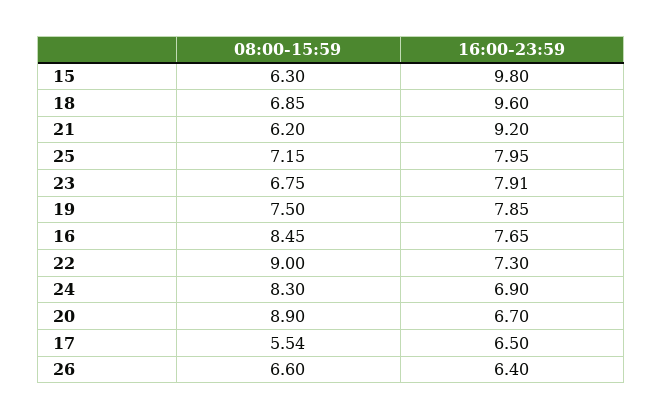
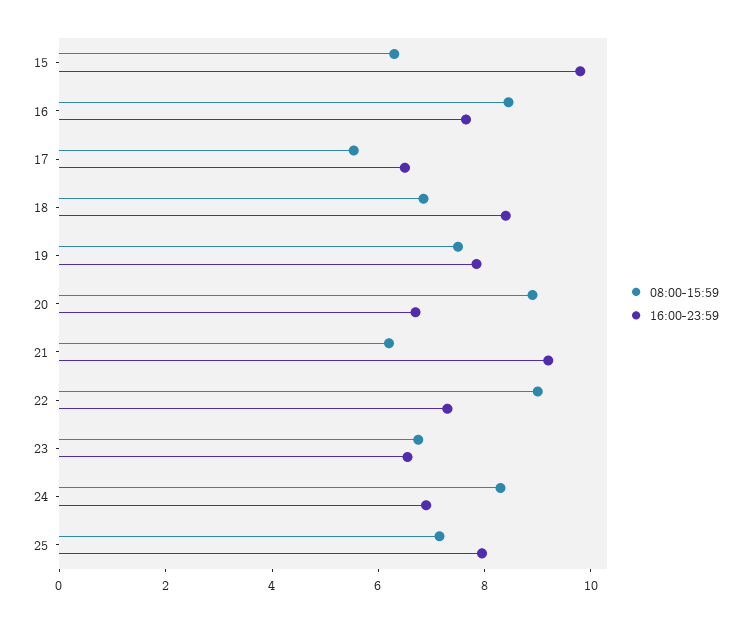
16:00-23:59, 18: 9.6 -> 8.5
16:00-23:59, 23: 7.91 -> 6.5
08:00-15:59, 26: 6.6 -> none
16:00-23:59, 26: 6.4 -> none

